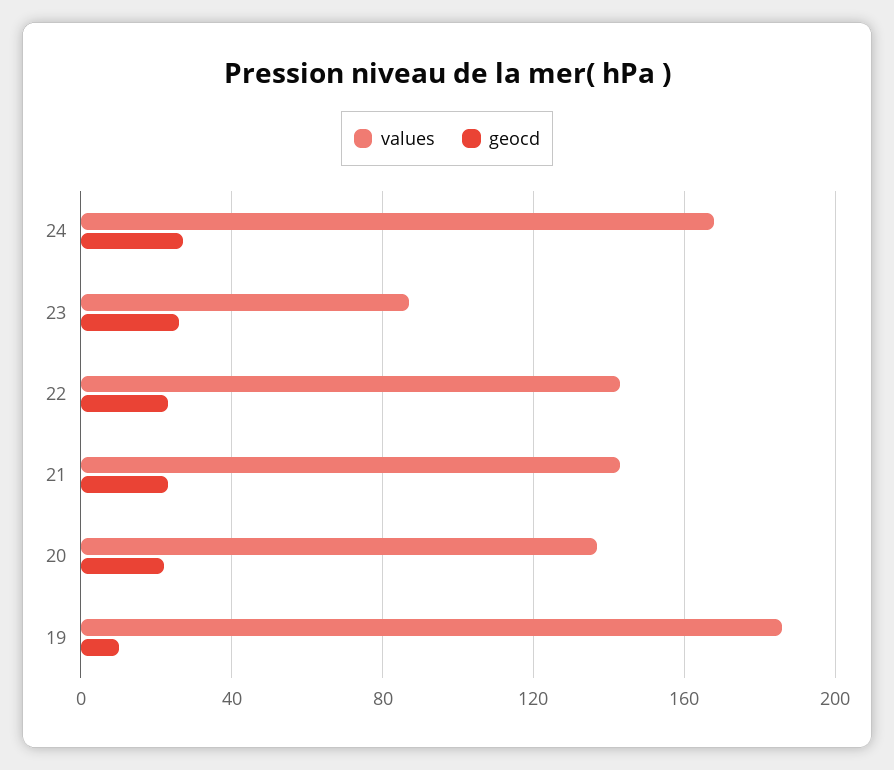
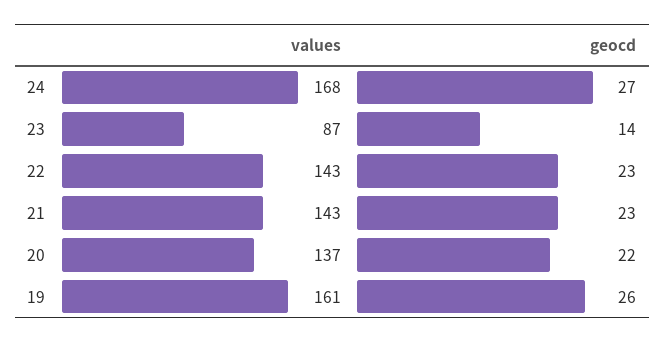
geocd, 23: 25 -> 14
values, 19: 185 -> 161
geocd, 19: 10 -> 26

